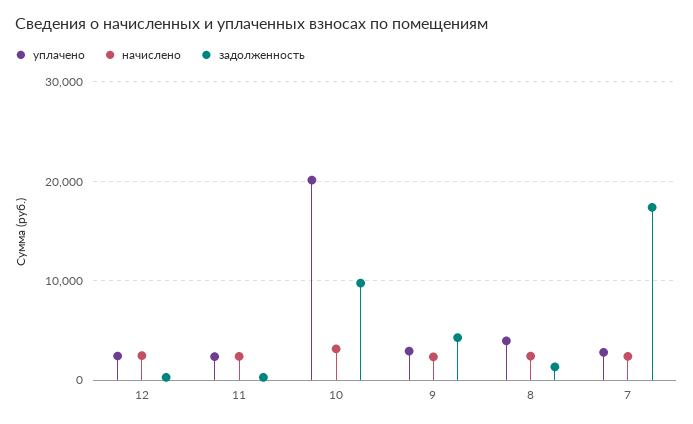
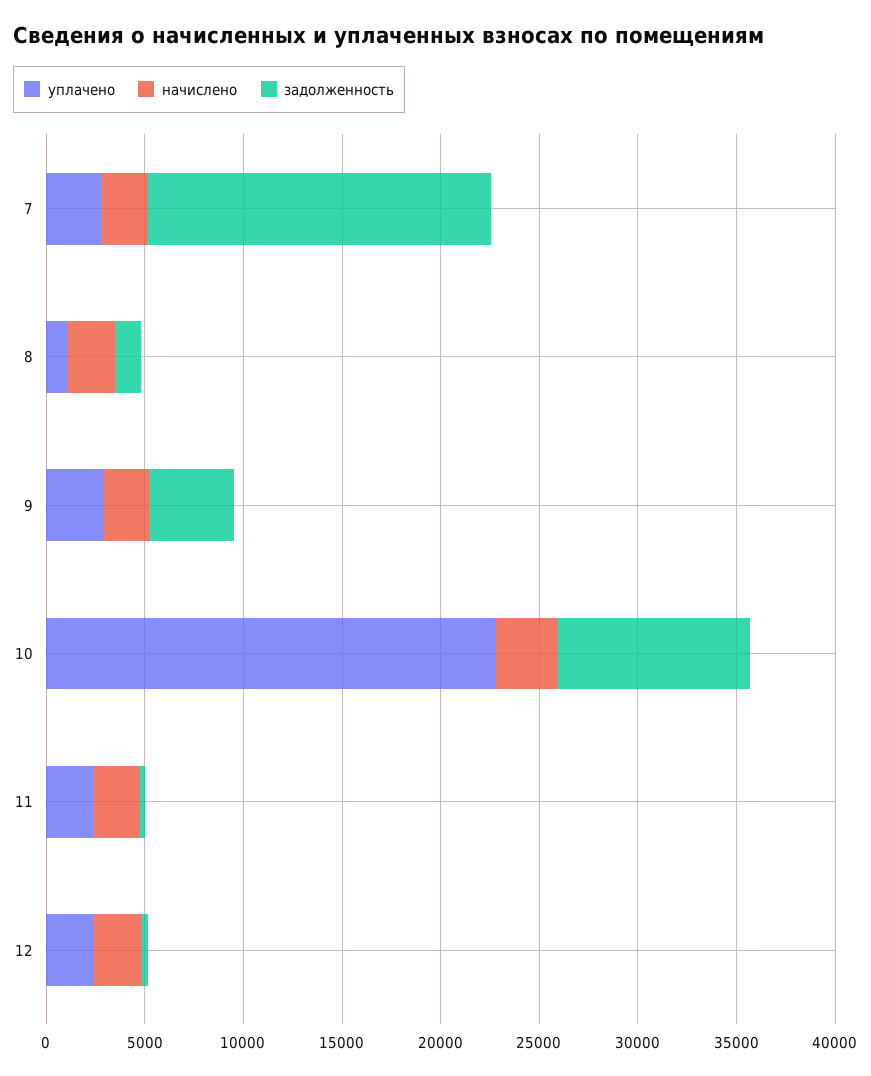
уплачено, 10: 20000 -> 23000
уплачено, 8: 4000 -> 1000

